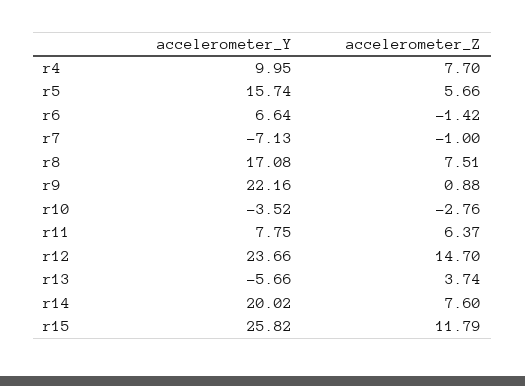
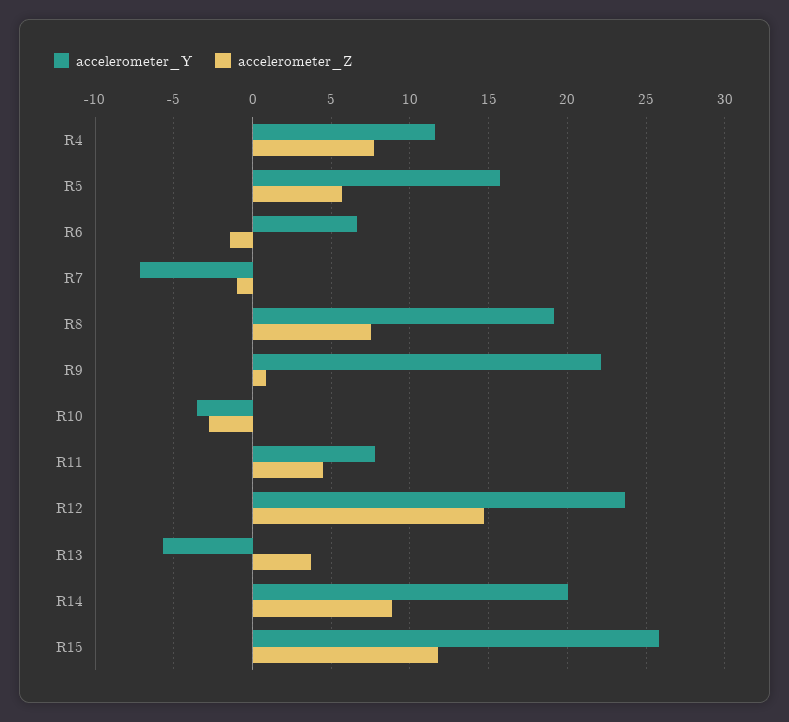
accelerometer_Y, r4: 9.95 -> 11.5
accelerometer_Y, r8: 17.08 -> 19
accelerometer_Z, r11: 6.37 -> 4.5
accelerometer_Z, r14: 7.6 -> 9

